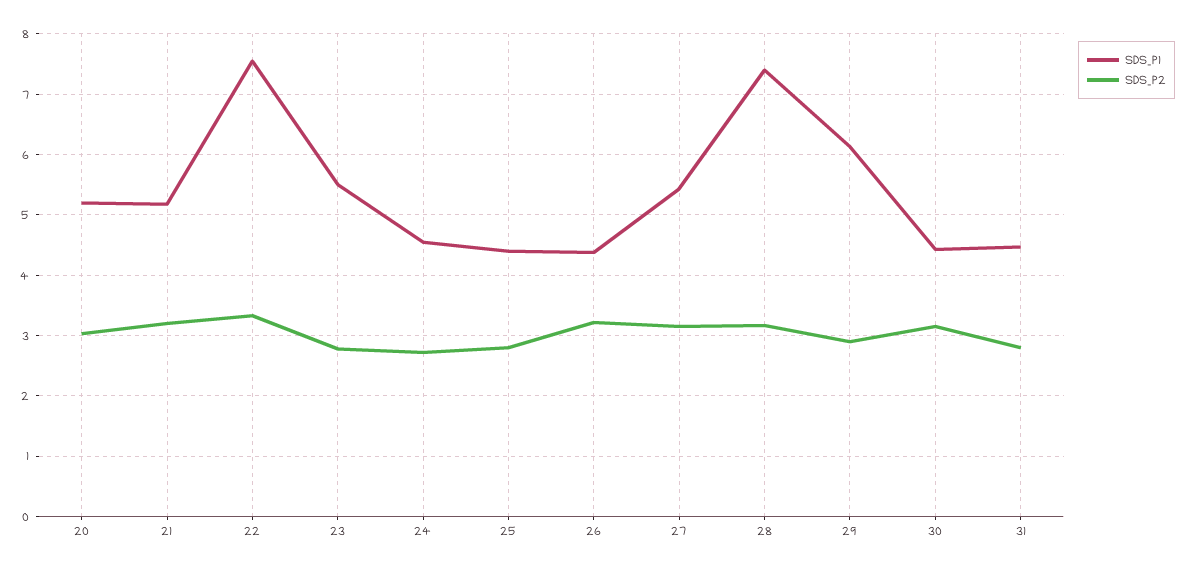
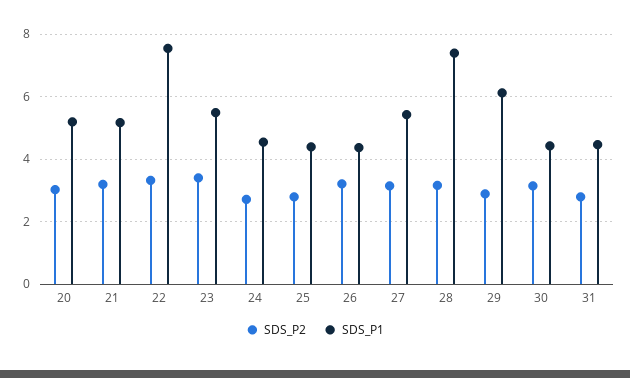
SDS_P2, 23: 2.8 -> 3.4

